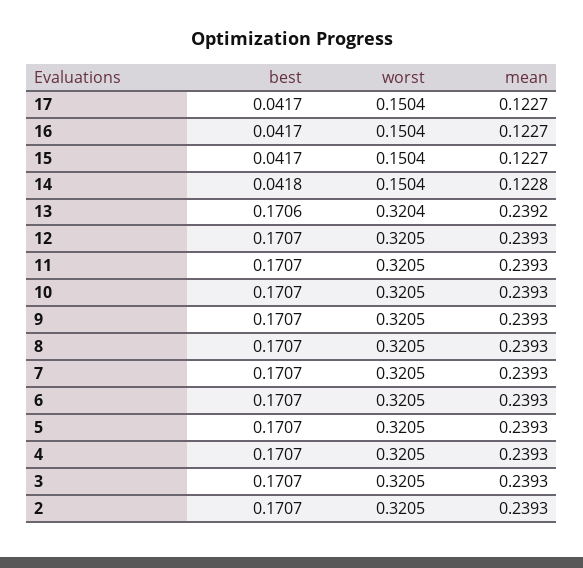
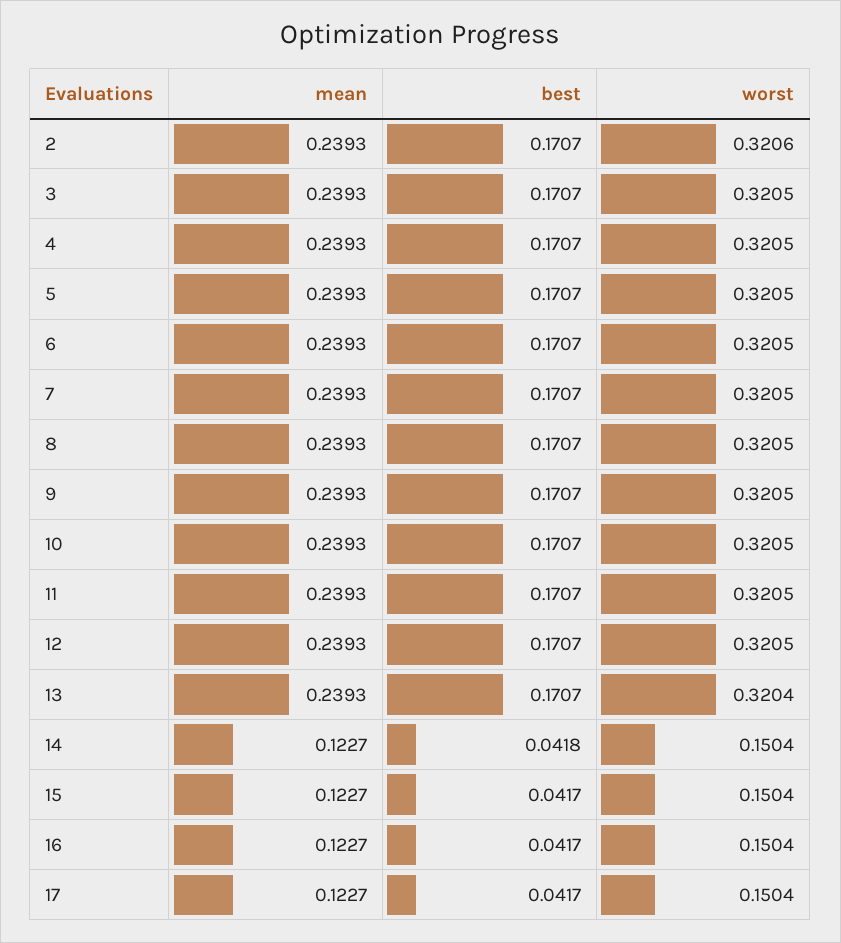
mean, 14: 0.1228 -> 0.1227
best, 13: 0.1706 -> 0.1707
mean, 13: 0.2392 -> 0.2393
worst, 2: 0.3205 -> 0.3206

